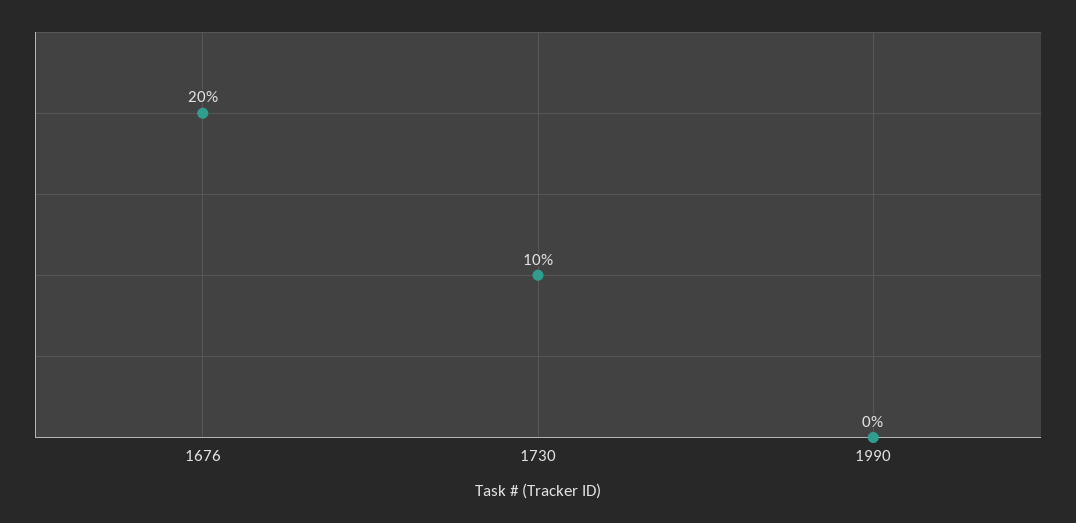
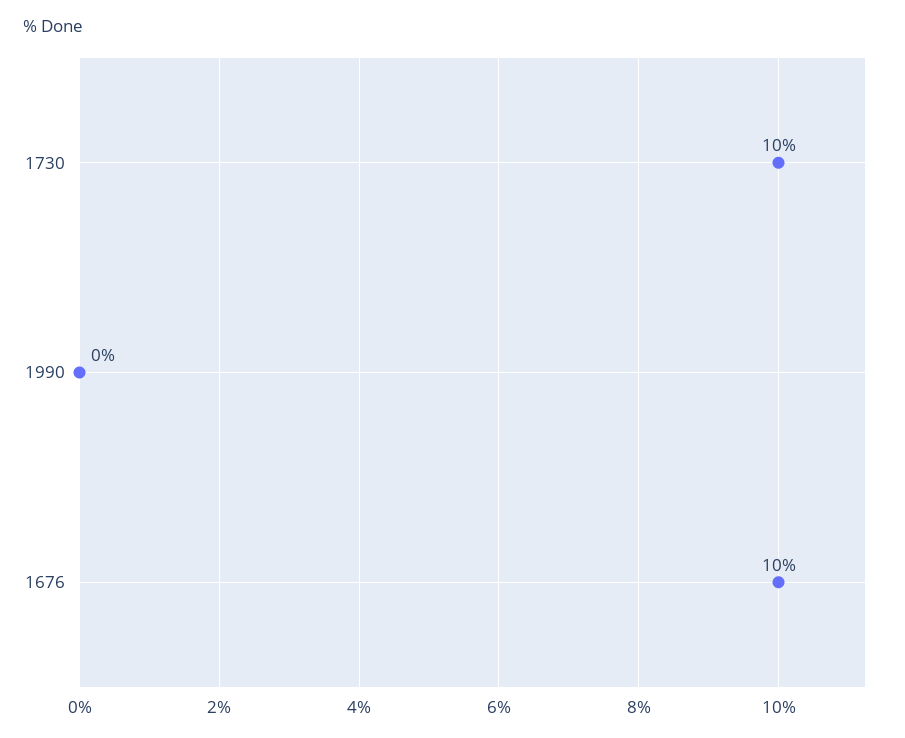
1676: 20 -> 10

